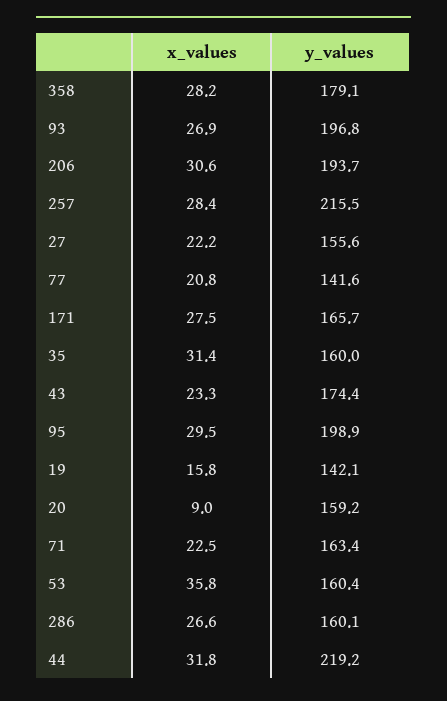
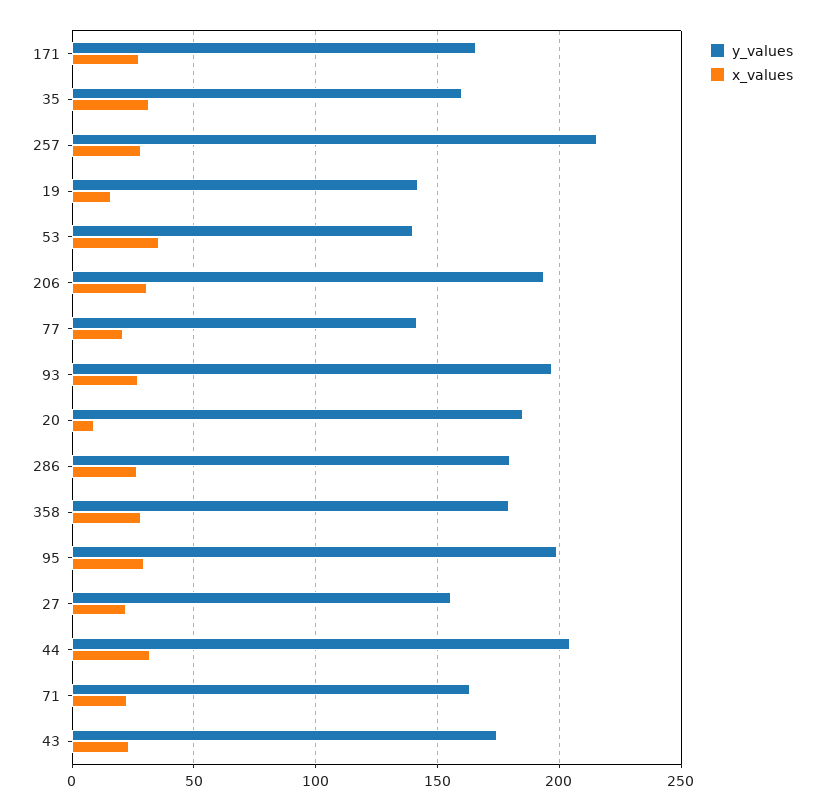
y_values, 20: 159.2 -> 185
y_values, 53: 160.4 -> 140
y_values, 286: 160.1 -> 180
y_values, 44: 219.2 -> 205

